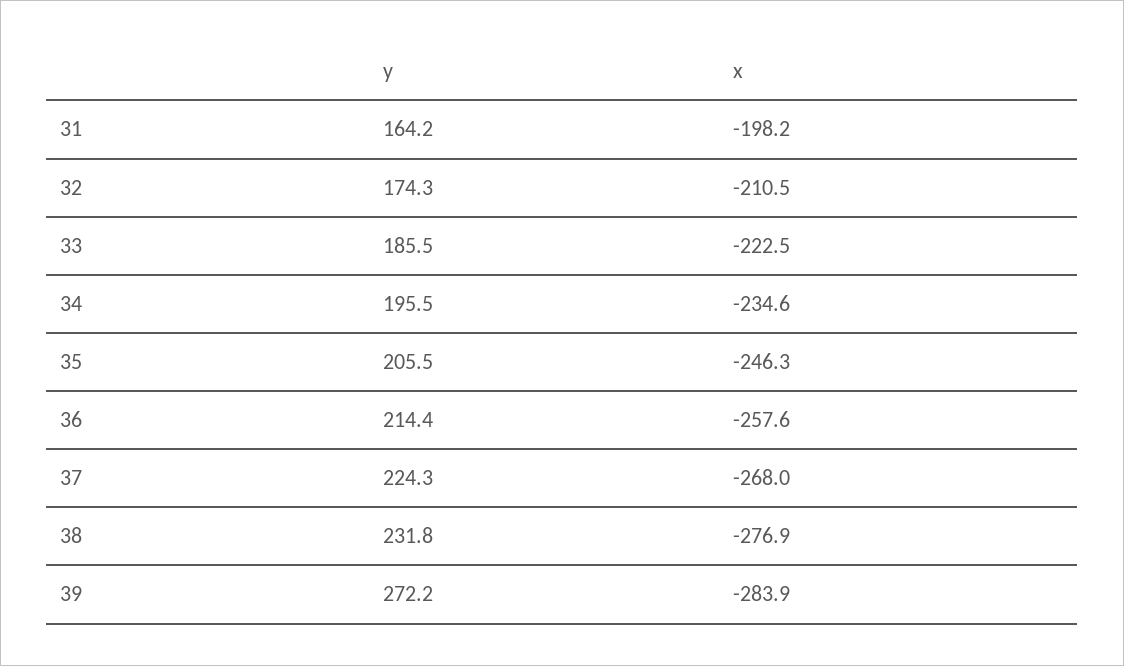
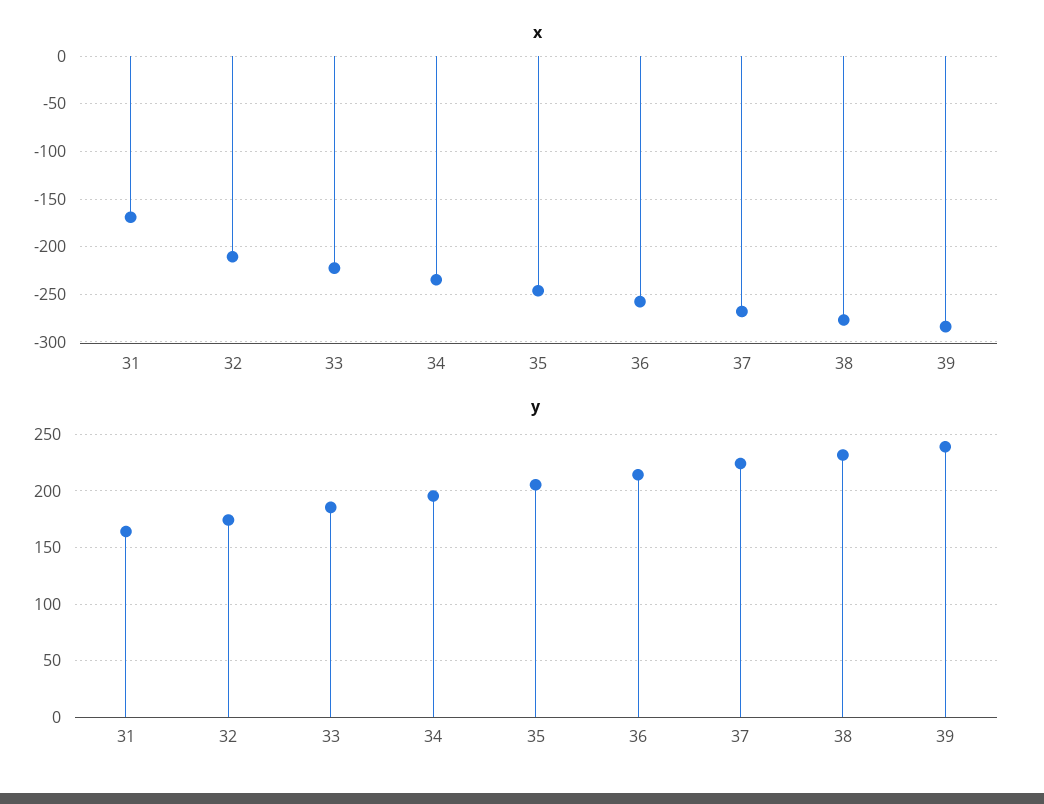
x, 31: -198.2 -> -170
y, 39: 272.2 -> 240

